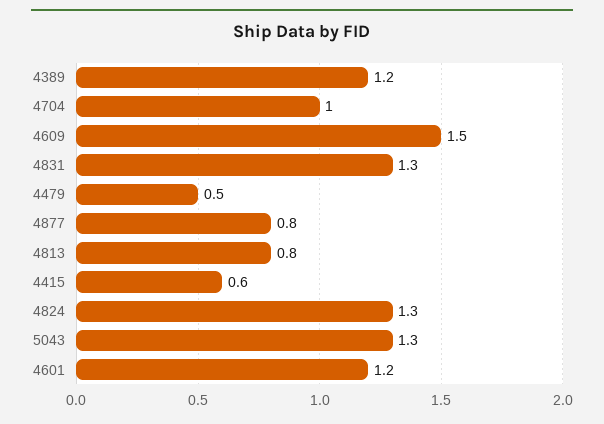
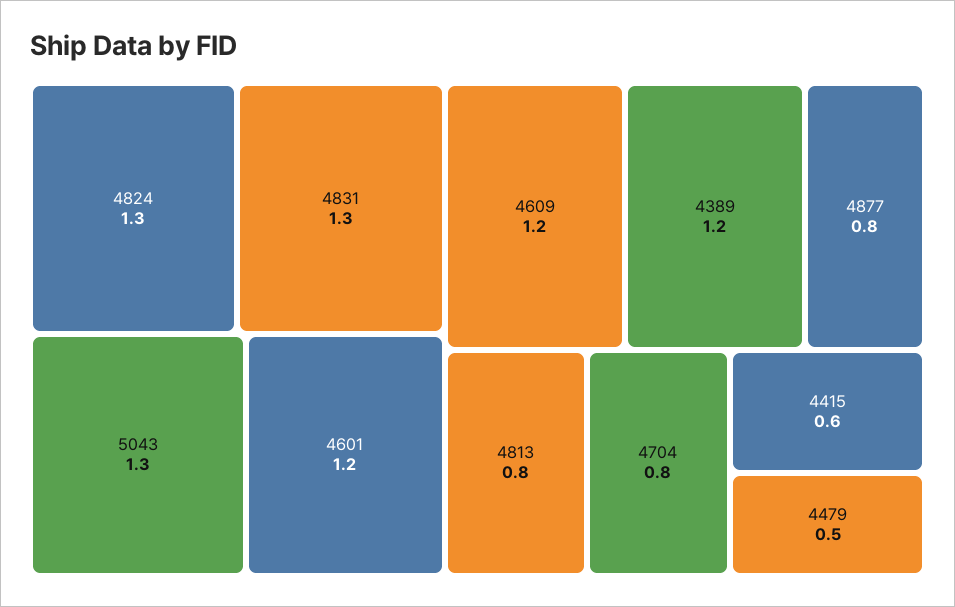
4704: 1 -> 0.8
4609: 1.5 -> 1.2

